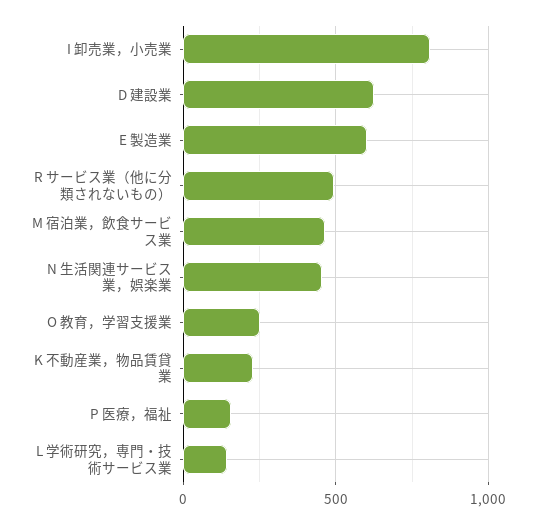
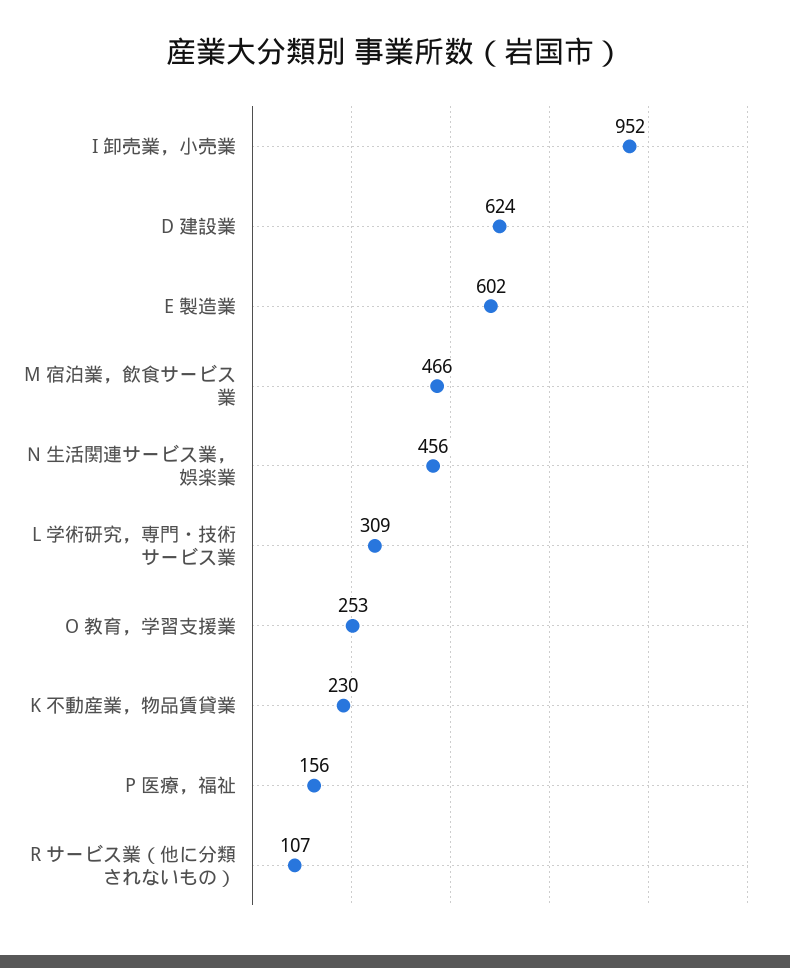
I 卸売業，小売業: 800 -> 952
R サービス業（他に分類されないもの）: 500 -> 107
L 学術研究，専門・技術サービス業: 150 -> 309

